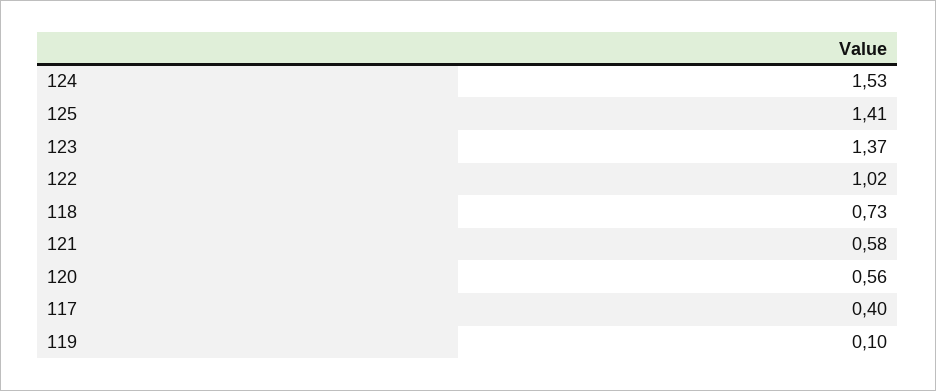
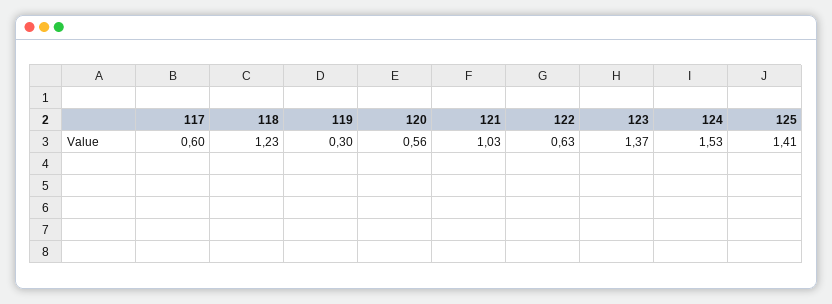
122: 1.02 -> 0.63
118: 0.73 -> 1.23
121: 0.58 -> 1.03
117: 0.4 -> 0.6
119: 0.1 -> 0.3

